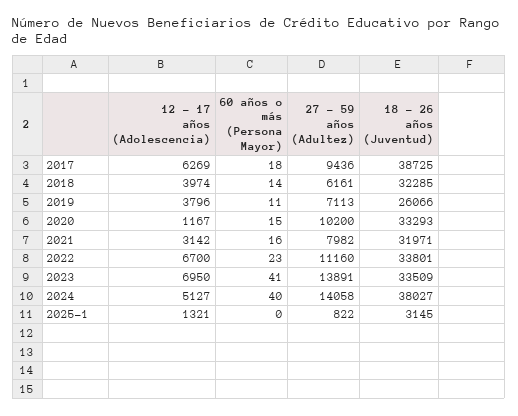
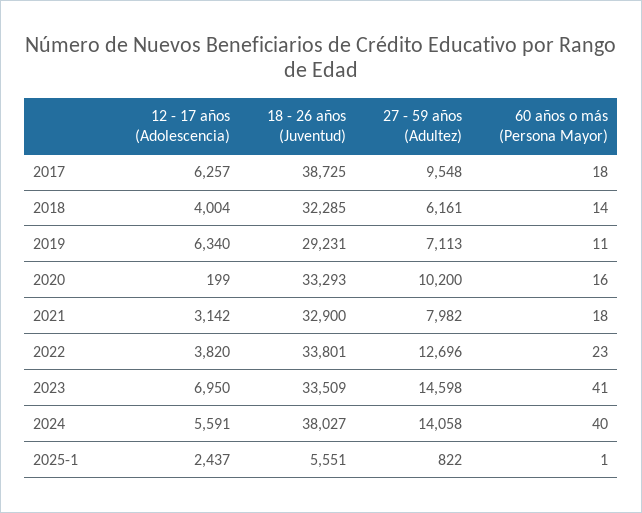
12 - 17 años (Adolescencia), 2017: 6269 -> 6257
27 - 59 años (Adultez), 2017: 9436 -> 9548
12 - 17 años (Adolescencia), 2018: 3974 -> 4004
12 - 17 años (Adolescencia), 2019: 3796 -> 6340
18 - 26 años (Juventud), 2019: 26066 -> 29231
12 - 17 años (Adolescencia), 2020: 1167 -> 199
60 años o más (Persona Mayor), 2020: 15 -> 16
60 años o más (Persona Mayor), 2021: 16 -> 18
18 - 26 años (Juventud), 2021: 31971 -> 32900
12 - 17 años (Adolescencia), 2022: 6700 -> 3820
27 - 59 años (Adultez), 2022: 11160 -> 12696
27 - 59 años (Adultez), 2023: 13891 -> 14598
12 - 17 años (Adolescencia), 2024: 5127 -> 5591
12 - 17 años (Adolescencia), 2025-1: 1321 -> 2437
60 años o más (Persona Mayor), 2025-1: 0 -> 1
18 - 26 años (Juventud), 2025-1: 3145 -> 5551

